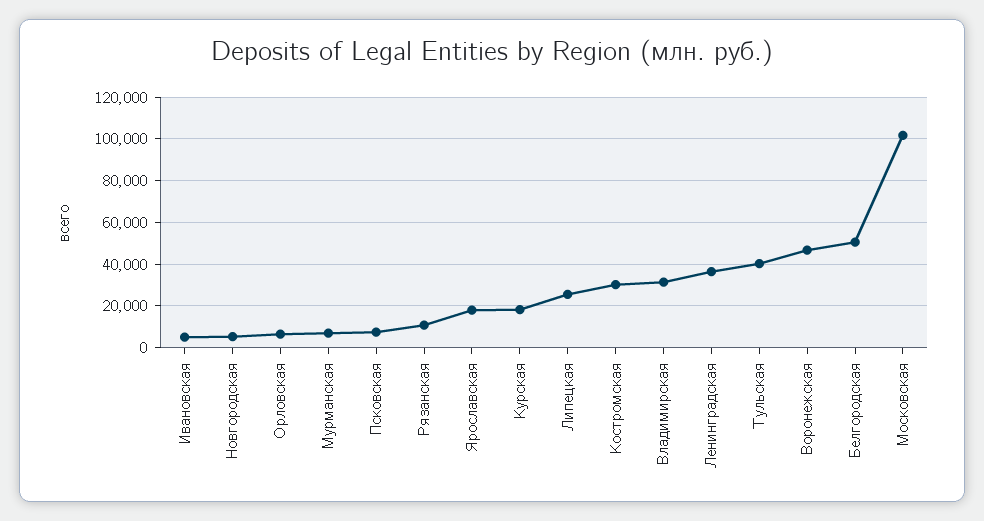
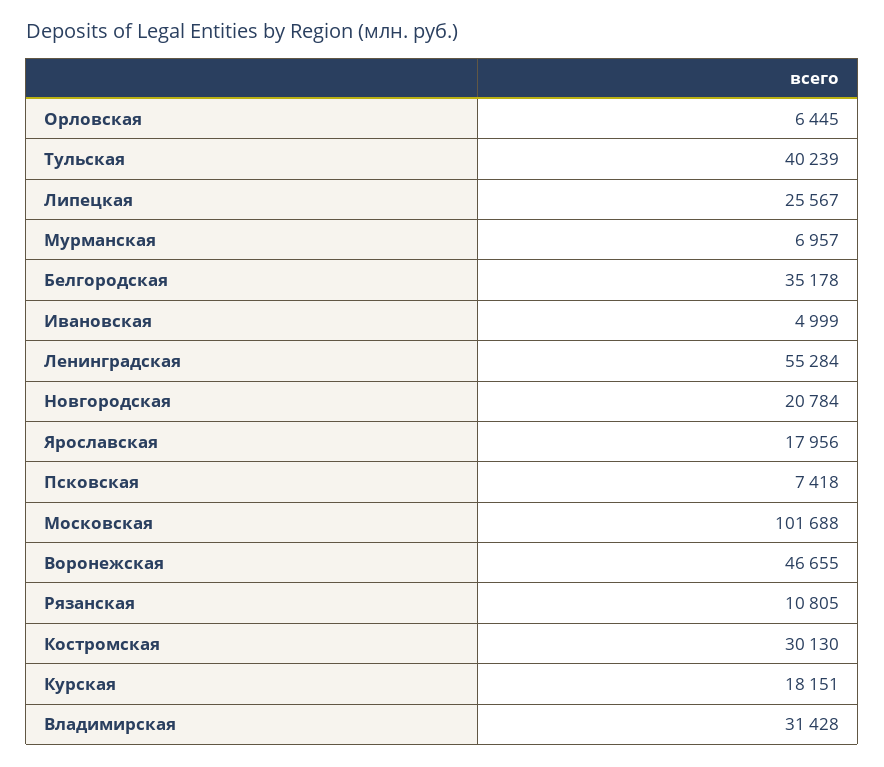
Новгородская: 5000 -> 20784
Ленинградская: 35000 -> 55284
Белгородская: 50000 -> 35178

